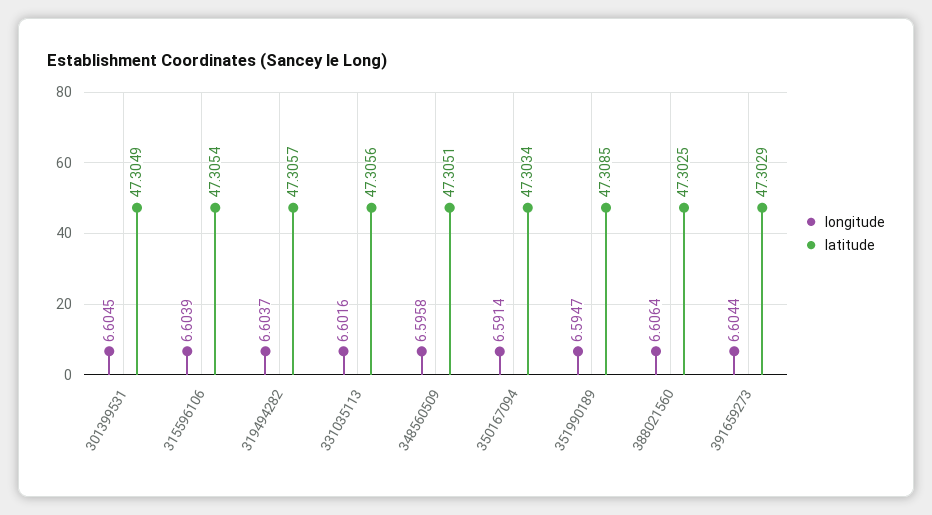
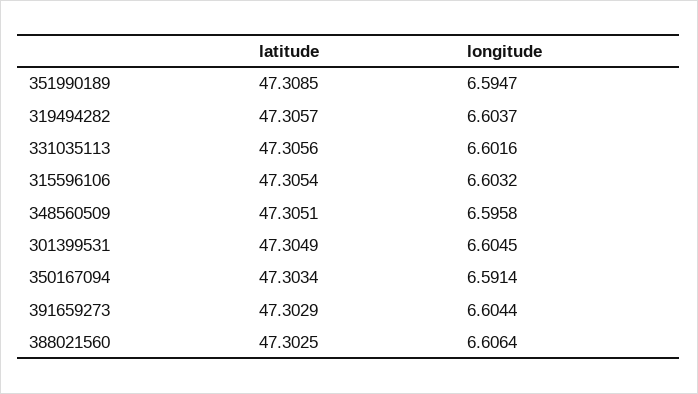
longitude, 315596106: 6.6039 -> 6.6032

